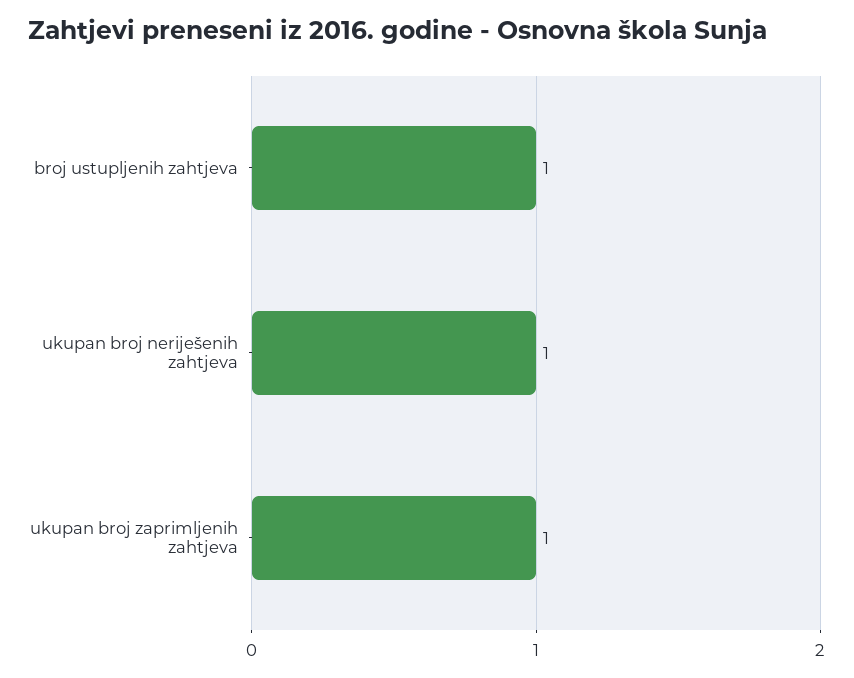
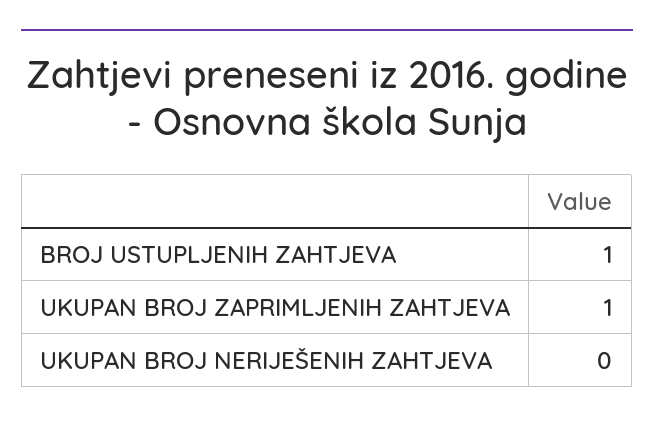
ukupan broj neriješenih zahtjeva: 1 -> 0

